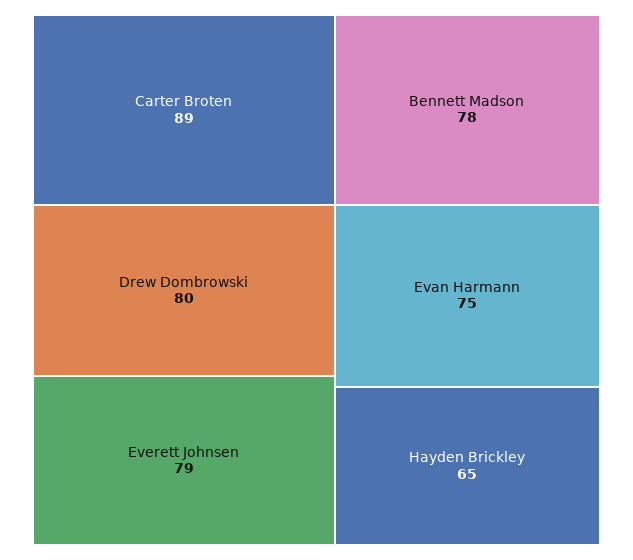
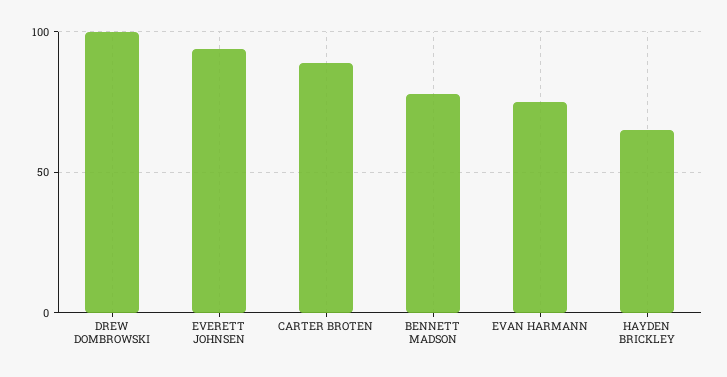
Drew Dombrowski: 80 -> 100
Everett Johnsen: 79 -> 95

